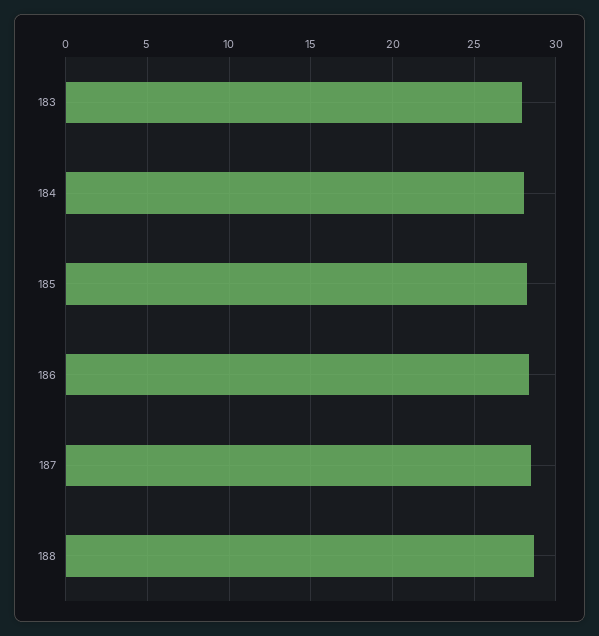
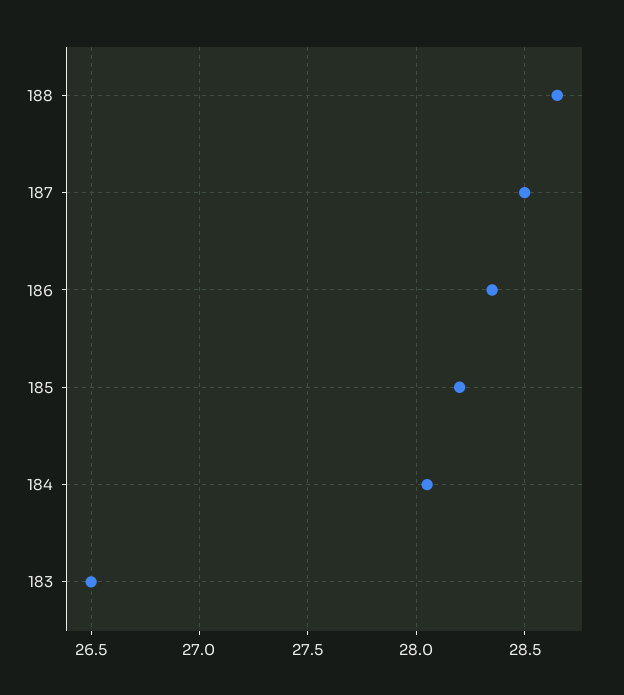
183: 28 -> 26.5

